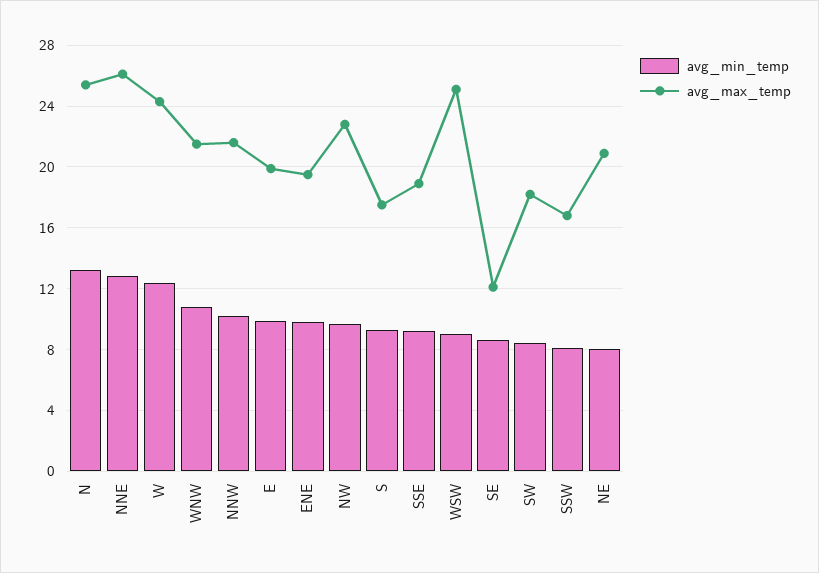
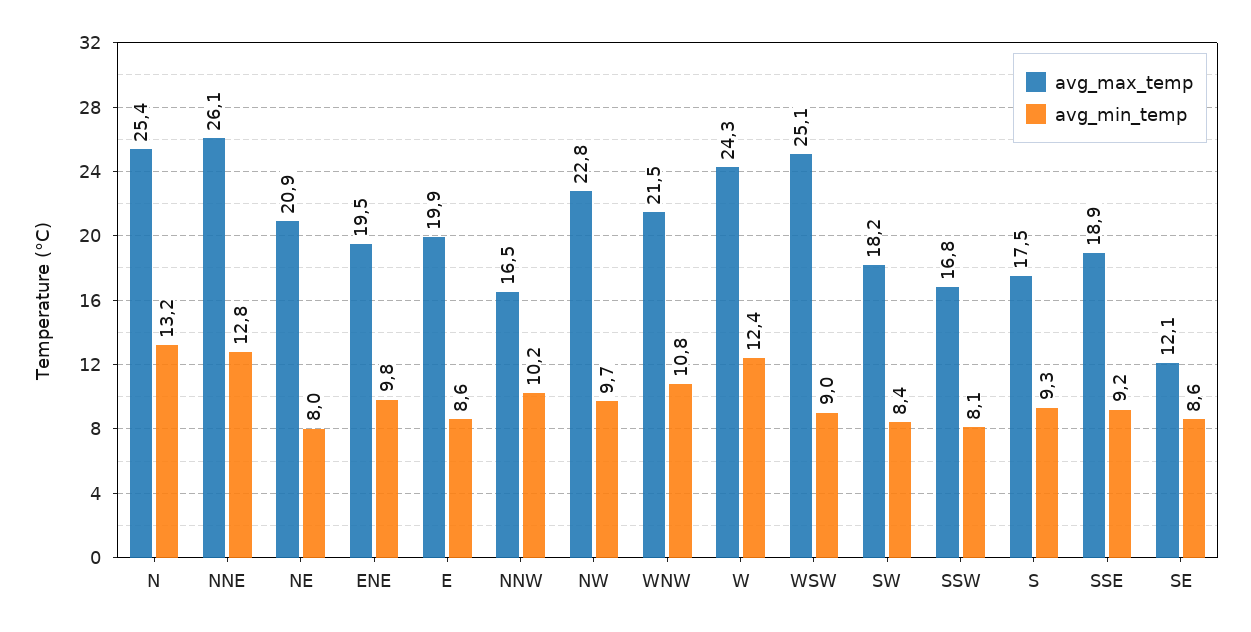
avg_max_temp, NNW: 21.5 -> 16.5
avg_min_temp, E: 10 -> 8.6

